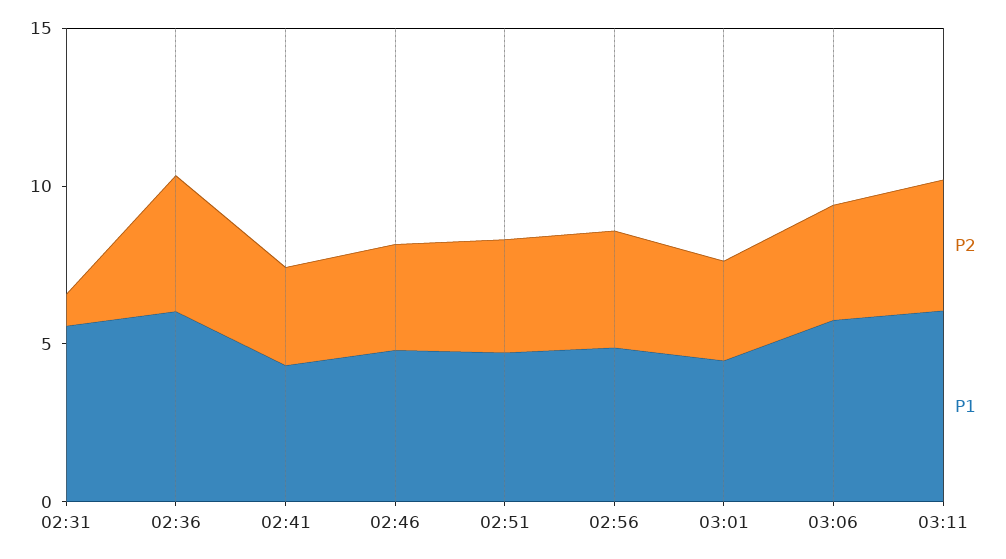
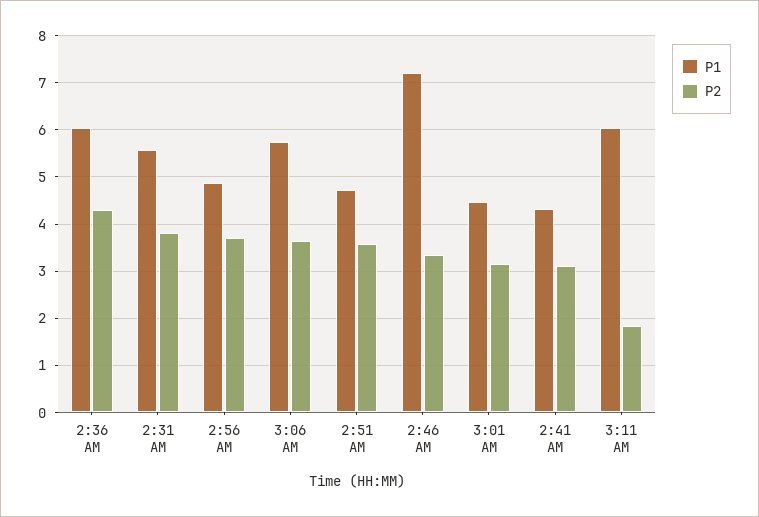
P2, 02:31: 1 -> 3.8
P1, 02:46: 5 -> 7.2
P2, 03:11: 4 -> 1.8

